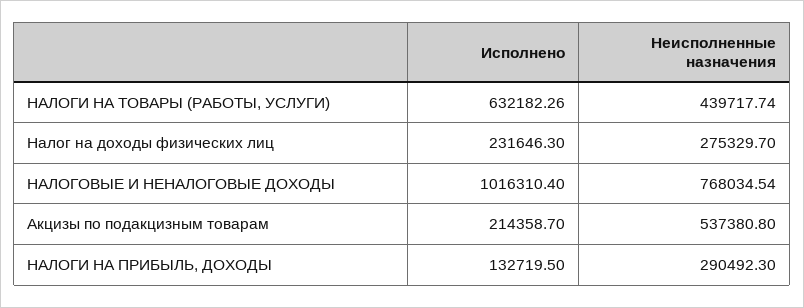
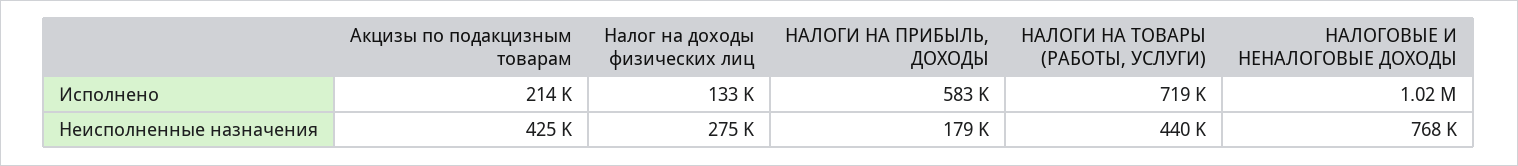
Исполнено, НАЛОГИ НА ТОВАРЫ (РАБОТЫ, УСЛУГИ): 632182.26 -> 719000
Исполнено, Налог на доходы физических лиц: 231646.3 -> 133000
Неисполненные назначения, Акцизы по подакцизным товарам: 537380.8 -> 425000
Исполнено, НАЛОГИ НА ПРИБЫЛЬ, ДОХОДЫ: 132719.5 -> 583000
Неисполненные назначения, НАЛОГИ НА ПРИБЫЛЬ, ДОХОДЫ: 290492.3 -> 179000

